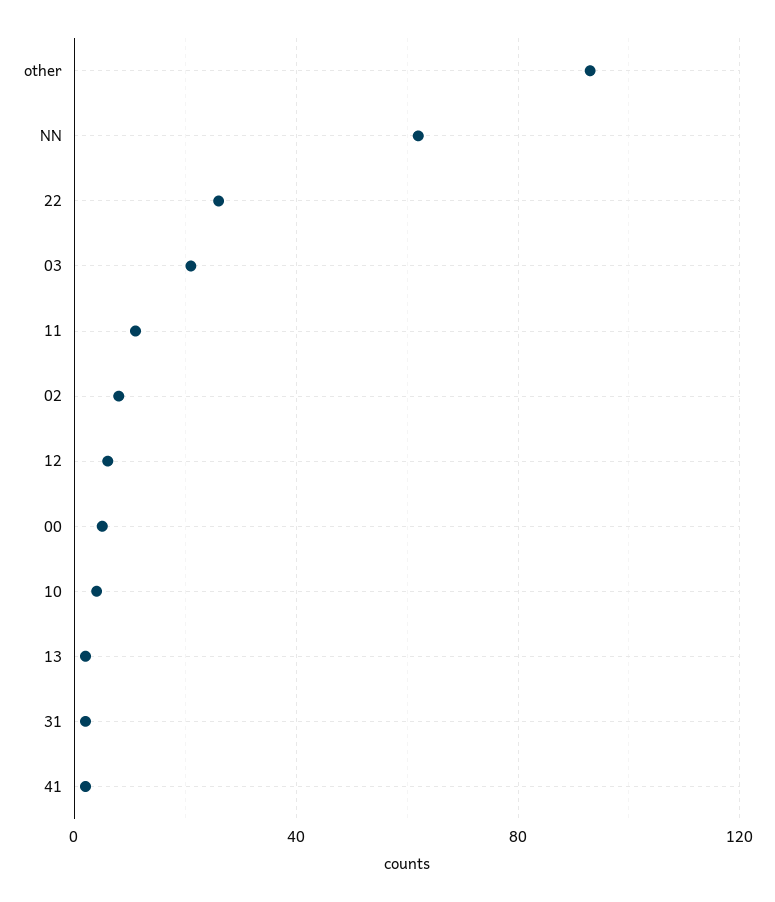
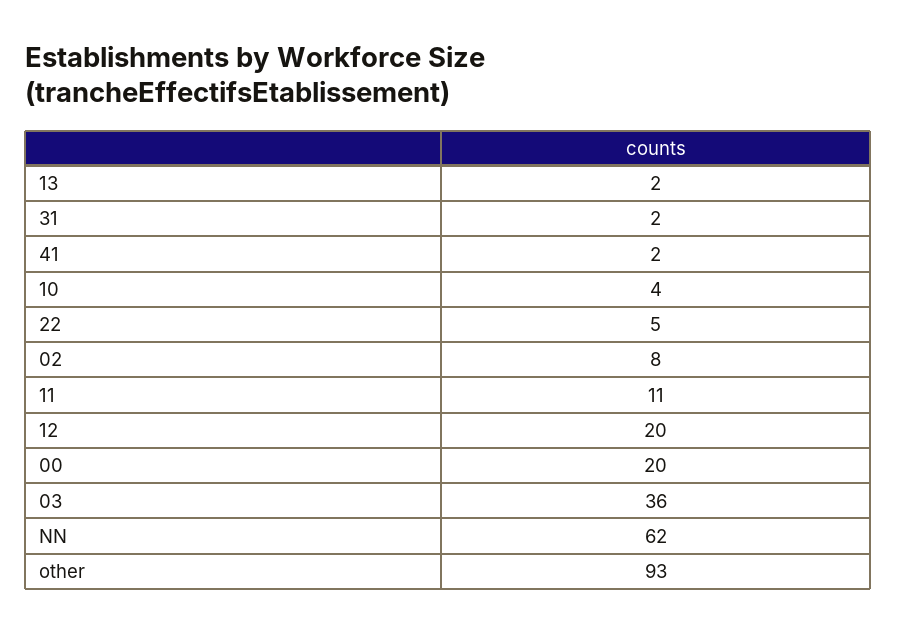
22: 25 -> 5
03: 20 -> 36
12: 5 -> 20
00: 5 -> 20

